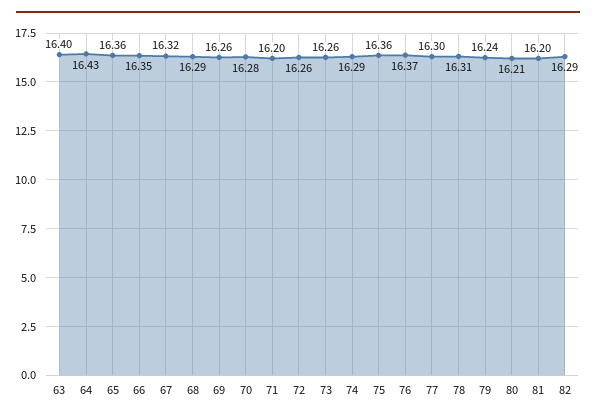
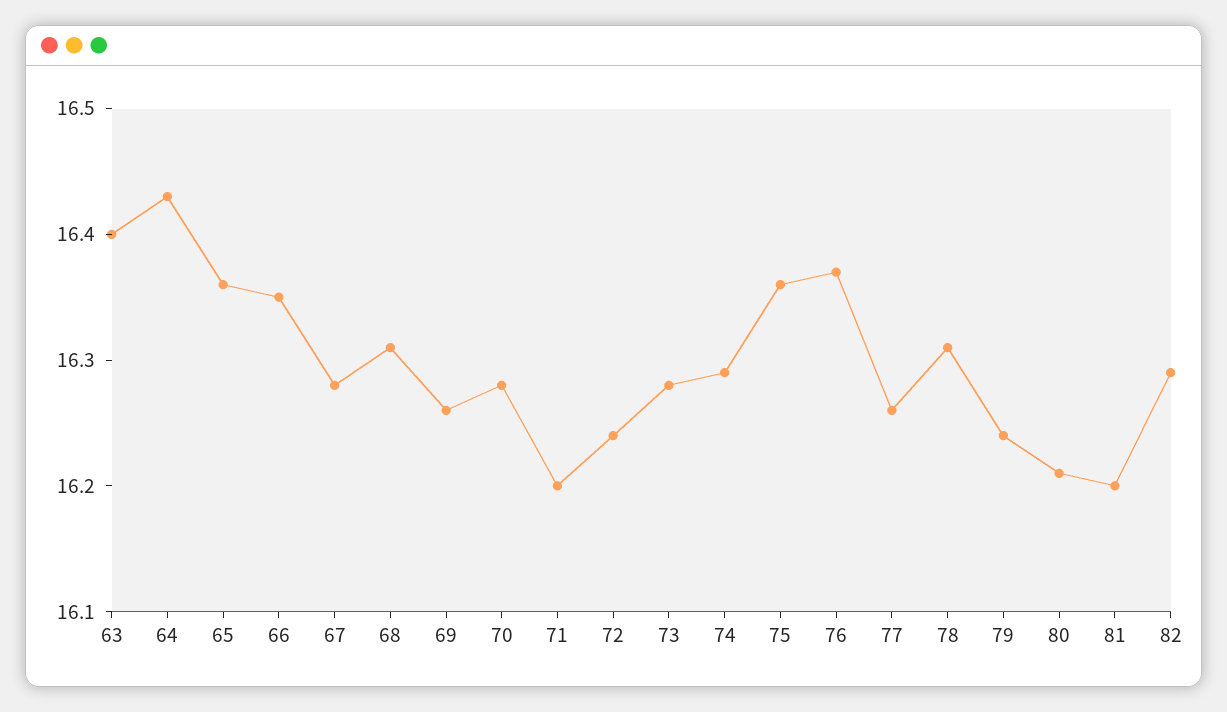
67: 16.32 -> 16.28
68: 16.29 -> 16.31
72: 16.26 -> 16.24
73: 16.26 -> 16.28
77: 16.3 -> 16.26

